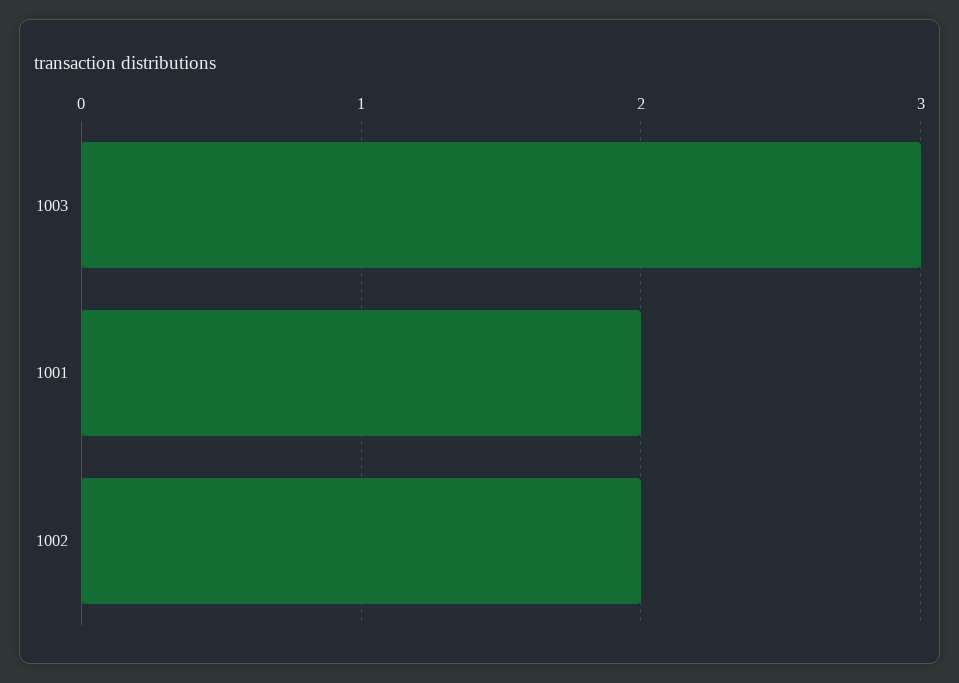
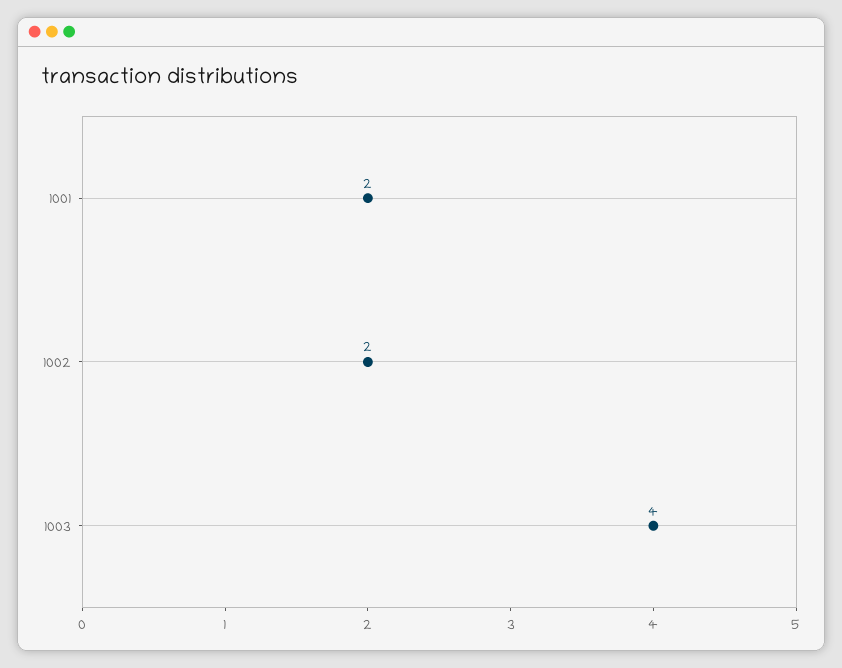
1003: 3 -> 4

